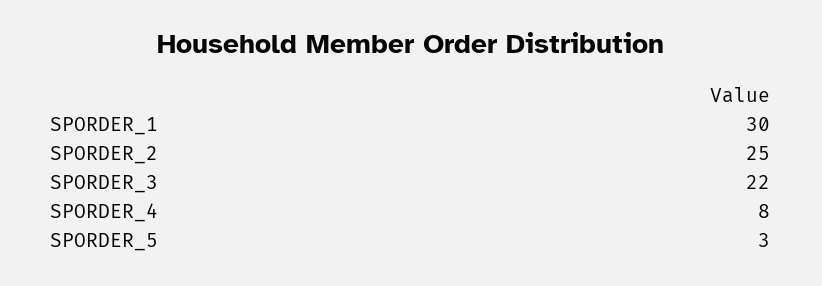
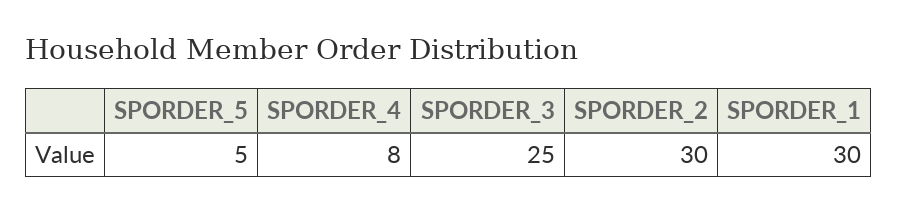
SPORDER_2: 25 -> 30
SPORDER_3: 22 -> 25
SPORDER_5: 3 -> 5

